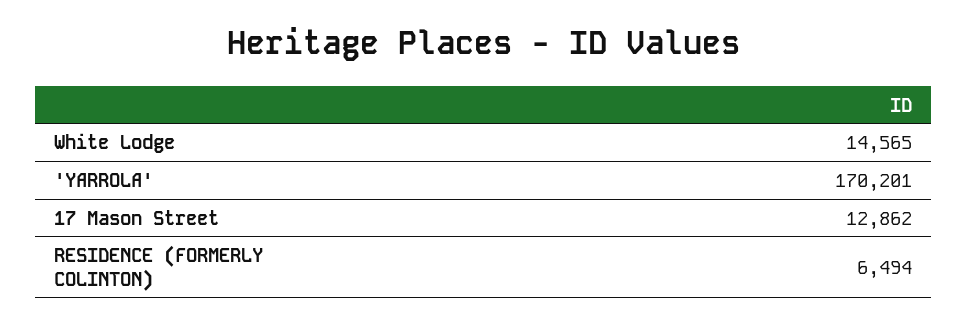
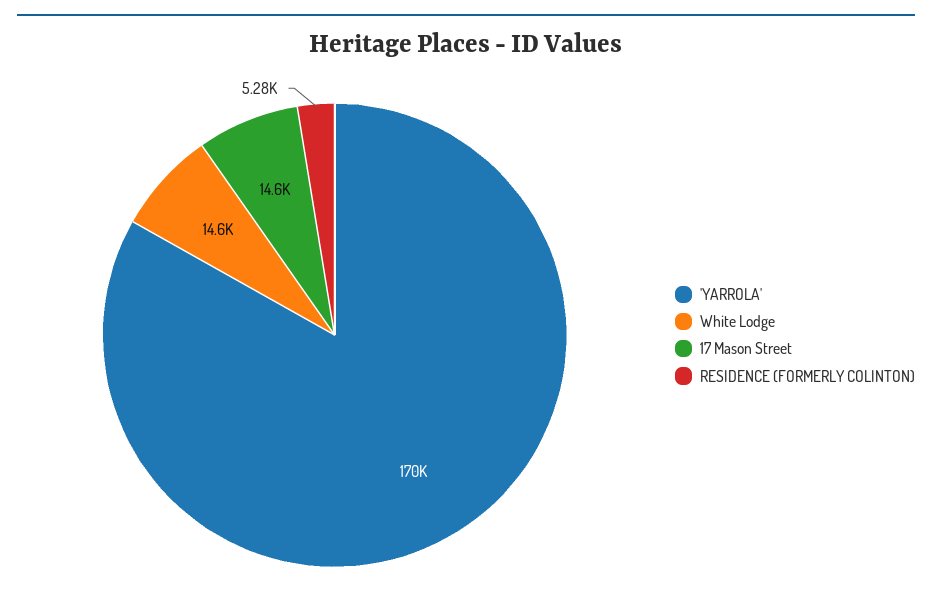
17 Mason Street: 12862 -> 14600
RESIDENCE (FORMERLY COLINTON): 6494 -> 5280

